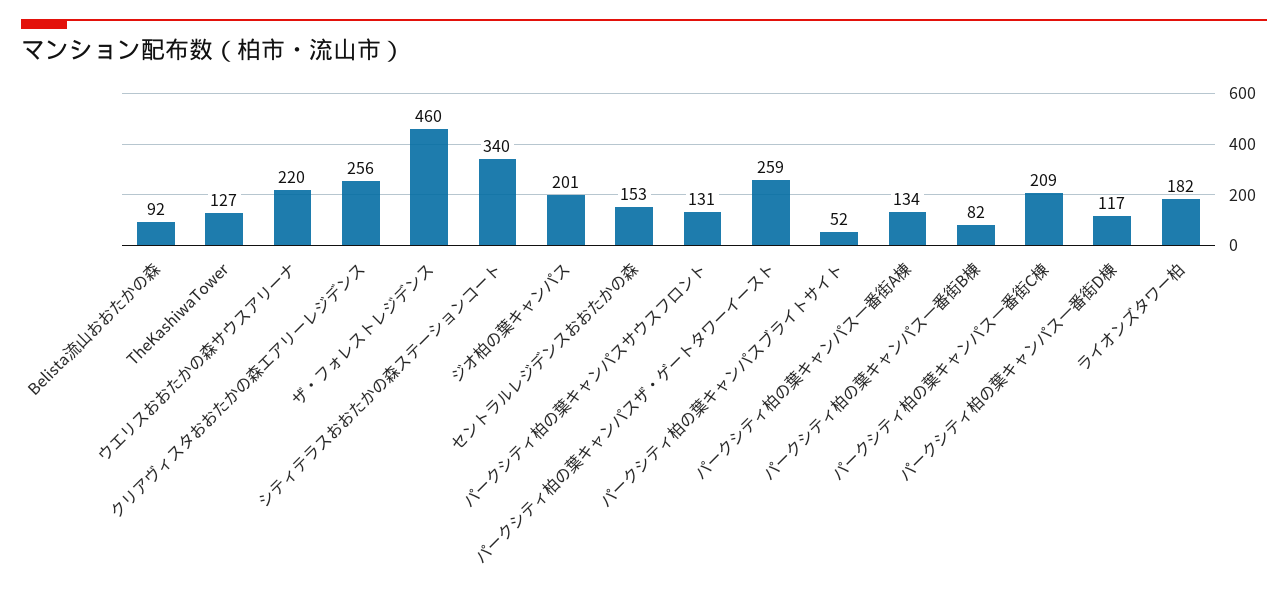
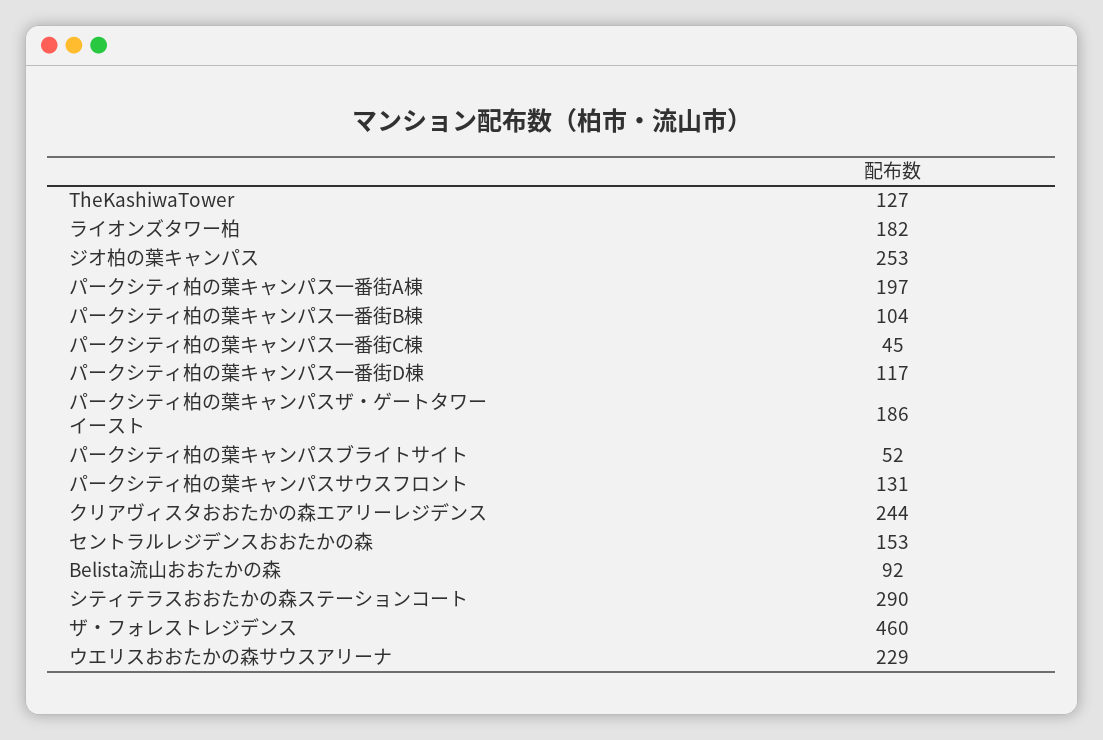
ウエリスおおたかの森サウスアリーナ: 220 -> 229
クリアヴィスタおおたかの森エアリーレジデンス: 256 -> 244
シティテラスおおたかの森ステーションコート: 340 -> 290
ジオ柏の葉キャンパス: 201 -> 253
パークシティ柏の葉キャンパスザ・ゲートタワーイースト: 259 -> 186
パークシティ柏の葉キャンパス一番街A棟: 134 -> 197
パークシティ柏の葉キャンパス一番街B棟: 82 -> 104
パークシティ柏の葉キャンパス一番街C棟: 209 -> 45

